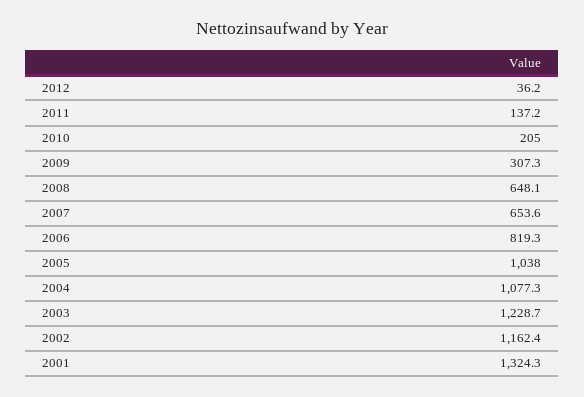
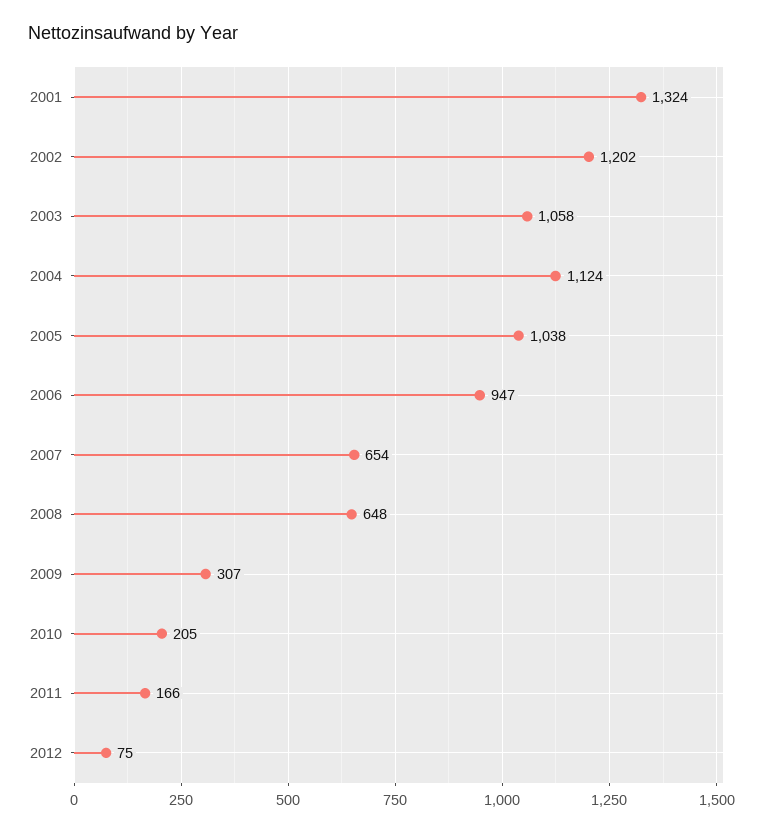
2012: 36.2 -> 75
2011: 137.2 -> 166
2006: 819.3 -> 947
2004: 1077.3 -> 1124
2003: 1228.7 -> 1058
2002: 1162.4 -> 1202

